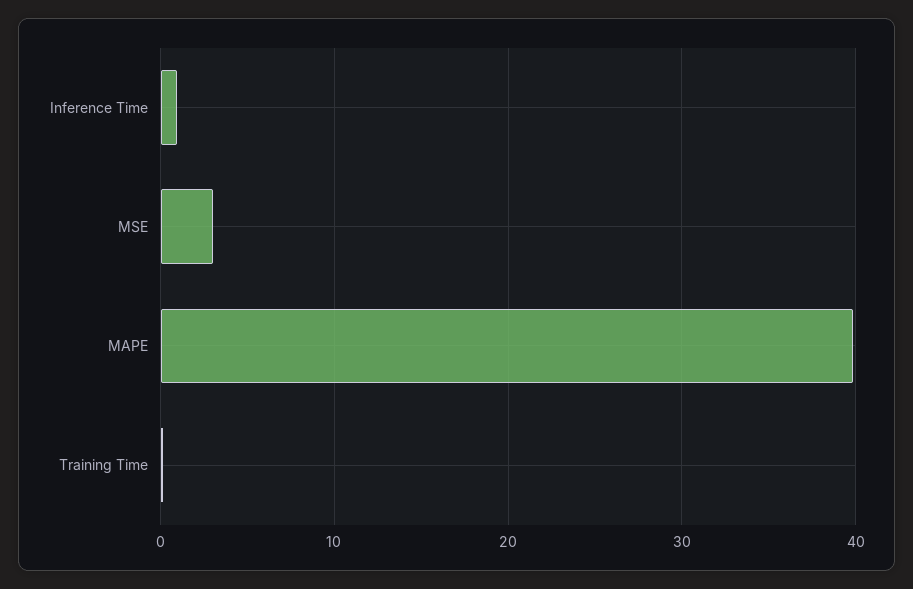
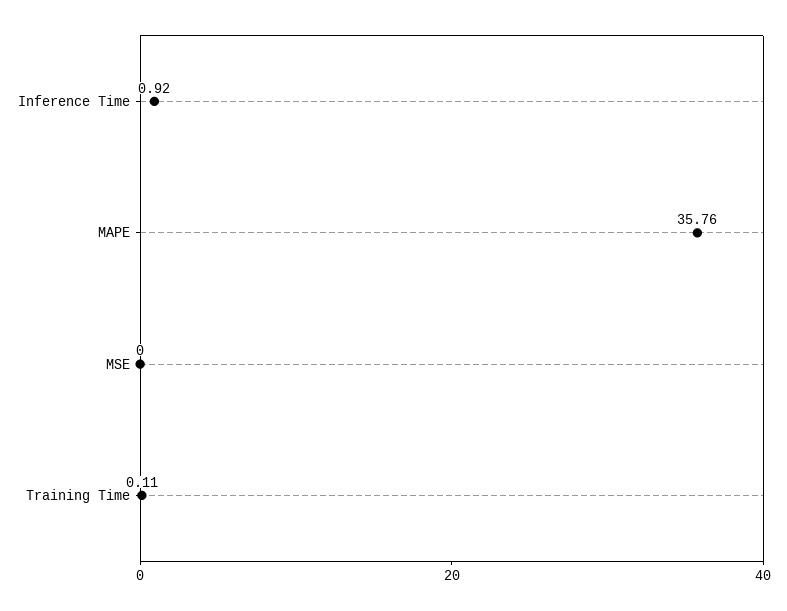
MSE: 3 -> 0
MAPE: 40 -> 35.76

